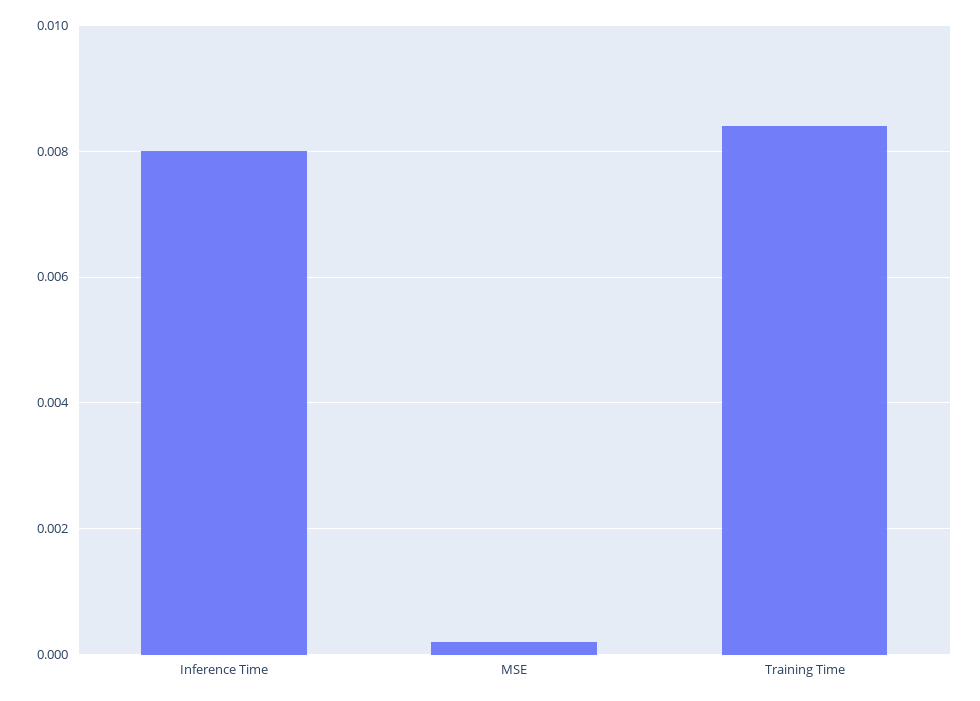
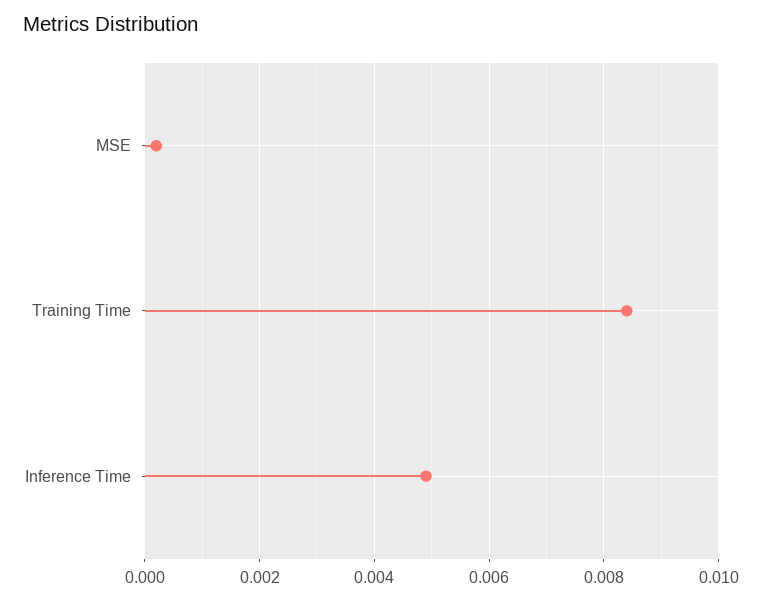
Inference Time: 0.008 -> 0.005

